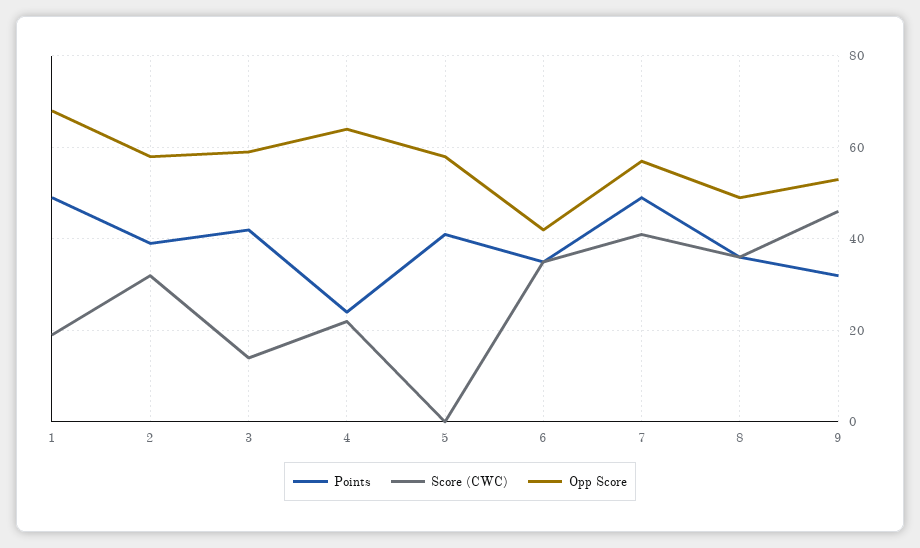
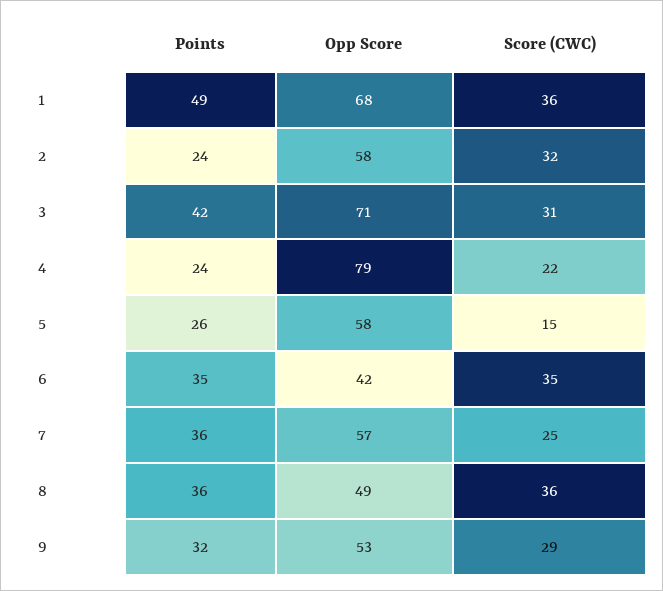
Score (CWC), 1: 20 -> 36
Points, 2: 40 -> 24
Score (CWC), 3: 15 -> 31
Opp Score, 3: 60 -> 71
Opp Score, 4: 65 -> 79
Points, 5: 40 -> 26
Score (CWC), 5: 0 -> 15
Points, 7: 50 -> 36
Score (CWC), 7: 40 -> 25
Score (CWC), 9: 45 -> 29

